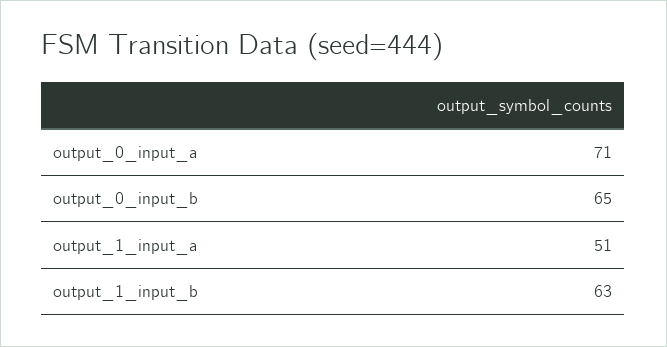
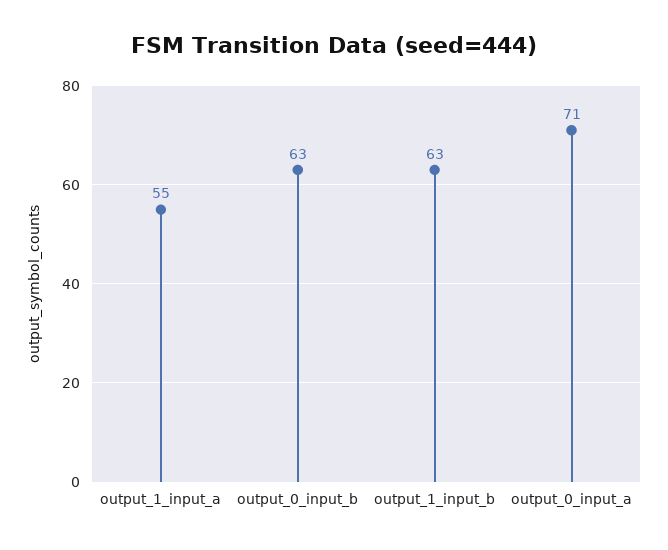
output_0_input_b: 65 -> 63
output_1_input_a: 51 -> 55

